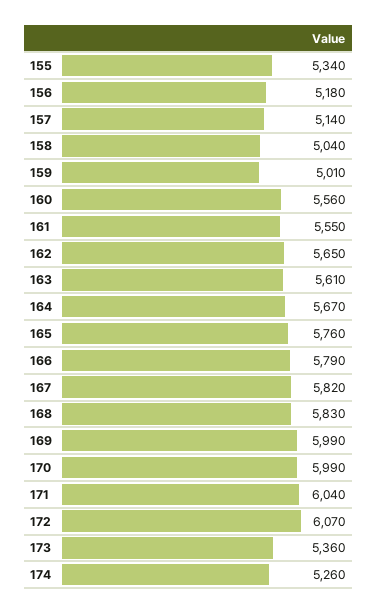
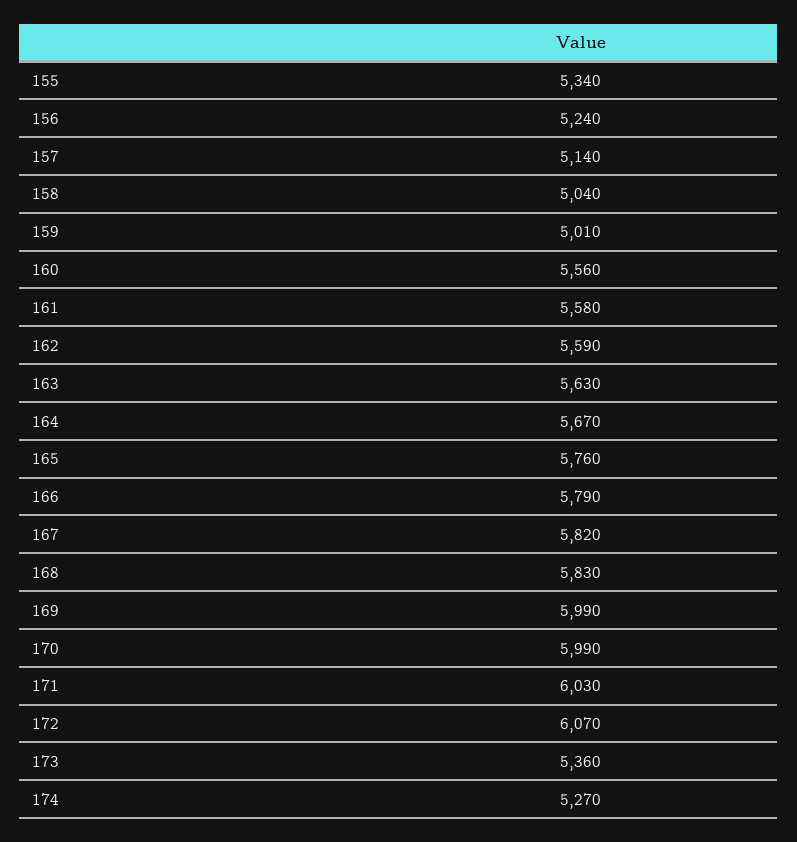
156: 5180 -> 5240
161: 5550 -> 5580
162: 5650 -> 5590
163: 5610 -> 5630
171: 6040 -> 6030
174: 5260 -> 5270

